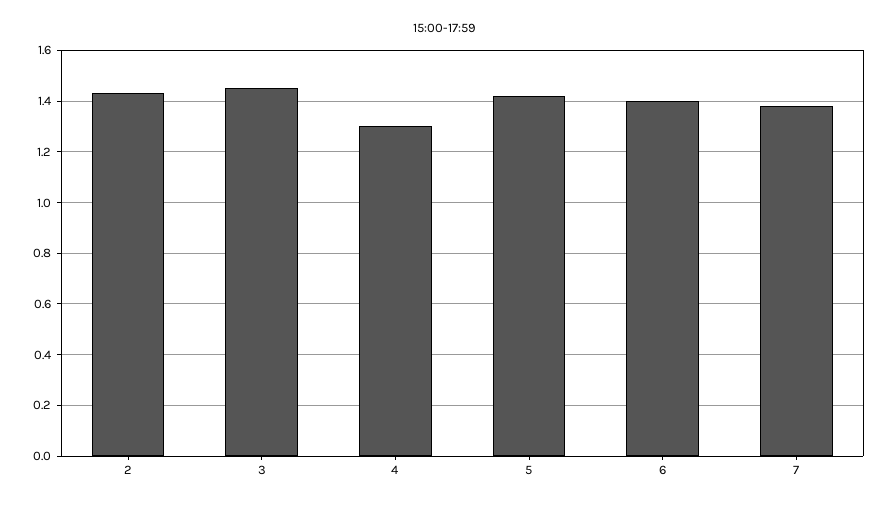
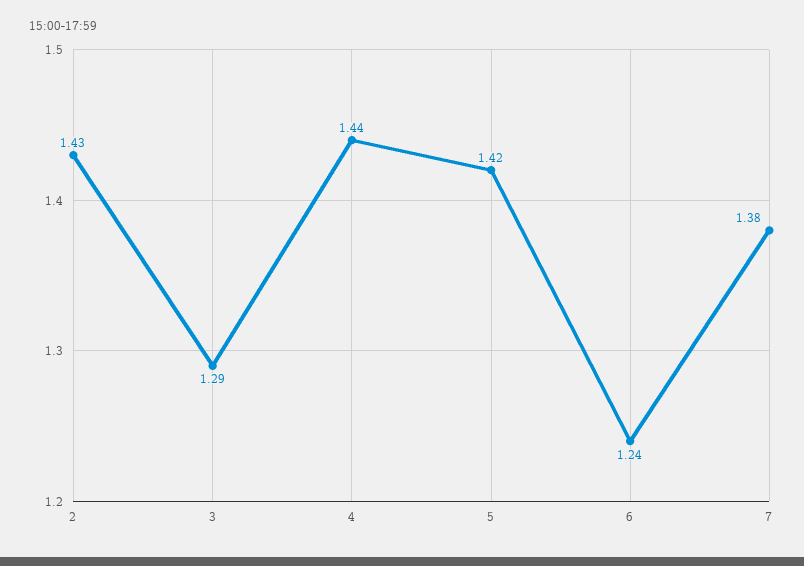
3: 1.45 -> 1.29
4: 1.3 -> 1.44
6: 1.4 -> 1.24

